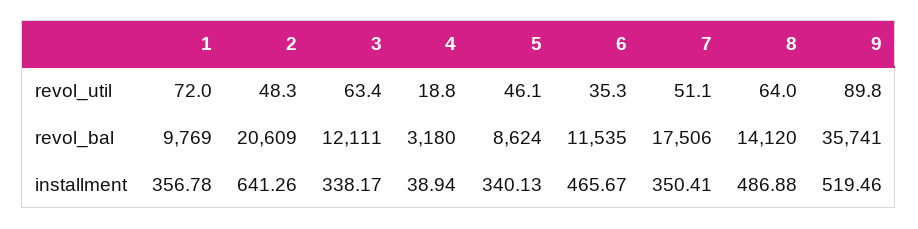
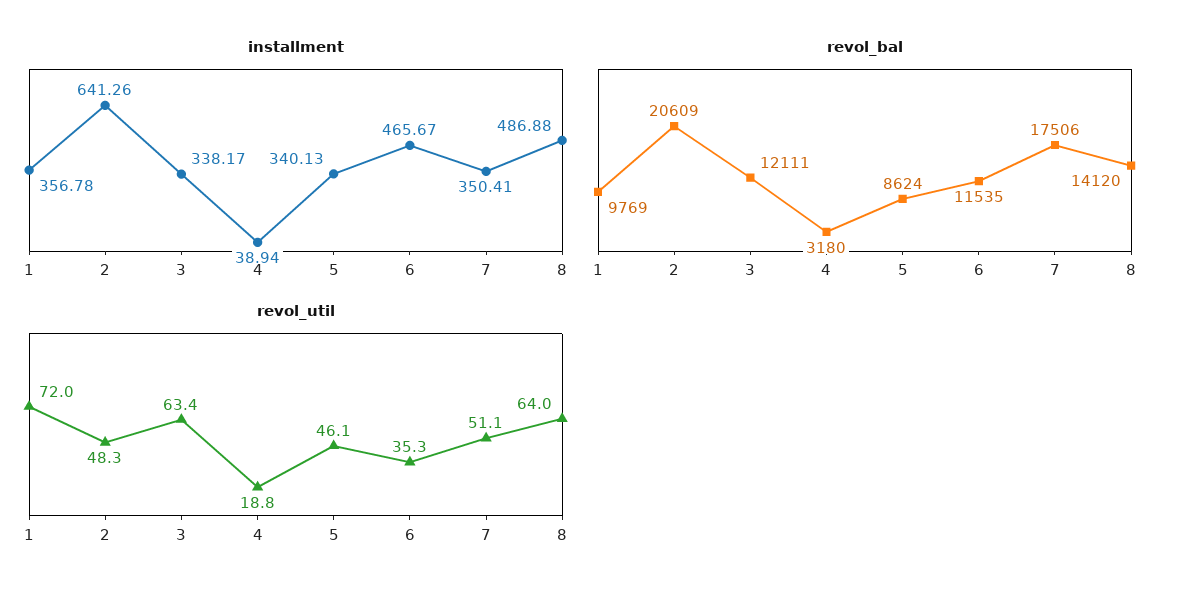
revol_util, 9: 89.8 -> none
revol_bal, 9: 35741 -> none
installment, 9: 519.46 -> none

